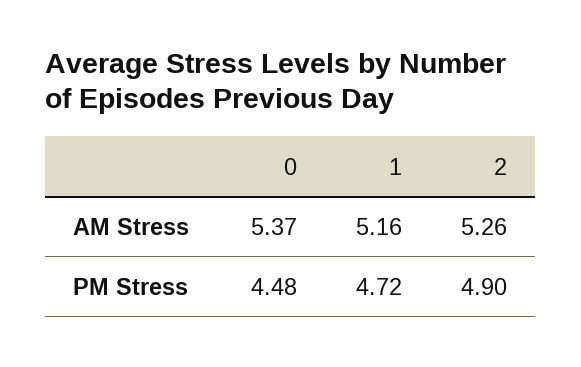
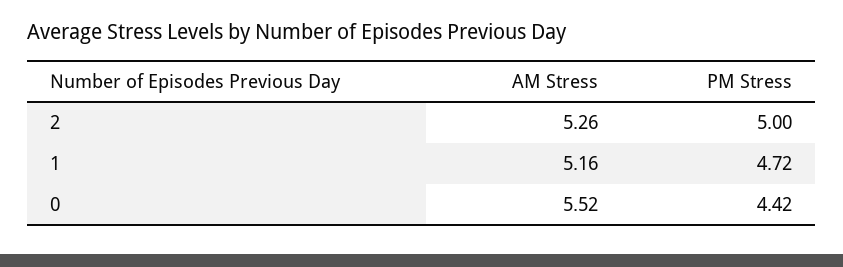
0, AM Stress: 5.37 -> 5.52
0, PM Stress: 4.48 -> 4.42
2, PM Stress: 4.9 -> 5

